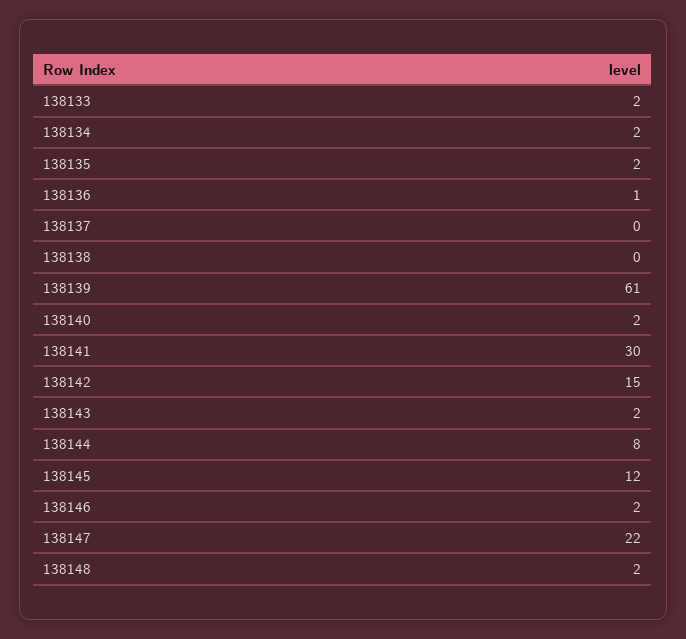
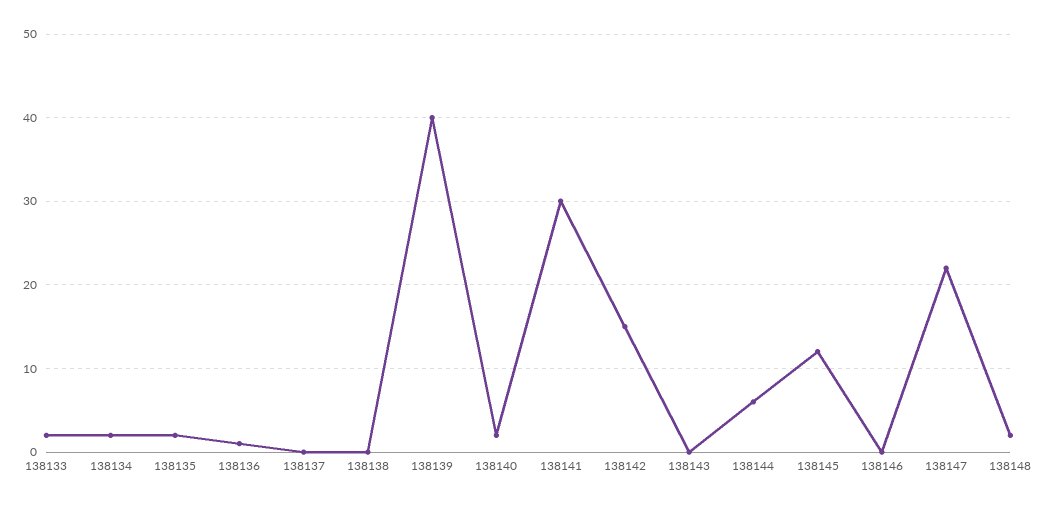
138139: 61 -> 40
138143: 2 -> 0
138144: 8 -> 6
138146: 2 -> 0

